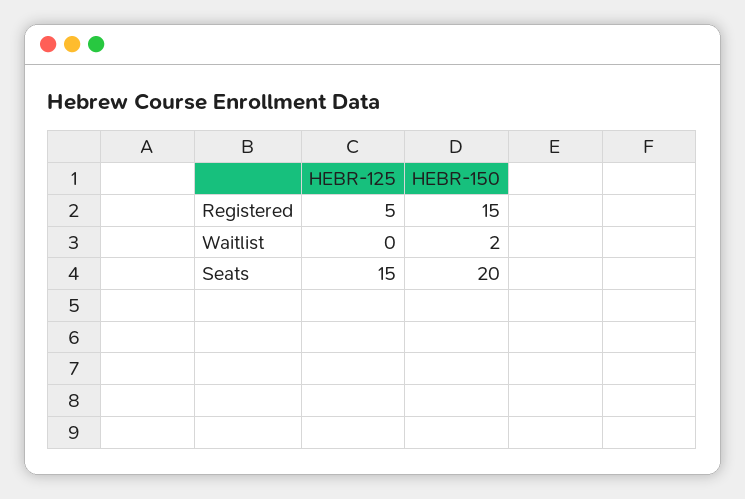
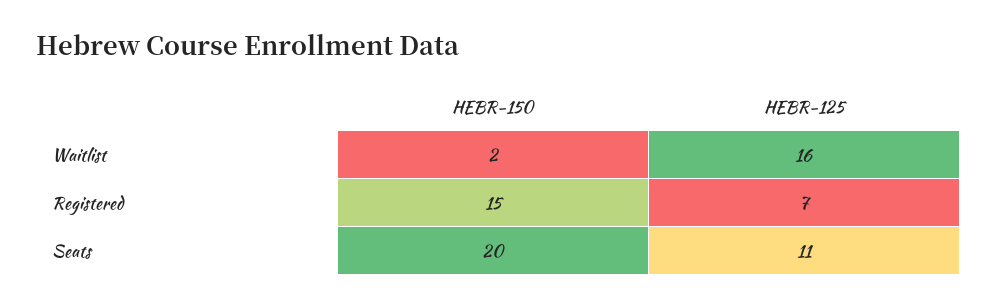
HEBR-125, Registered: 5 -> 7
HEBR-125, Waitlist: 0 -> 16
HEBR-125, Seats: 15 -> 11

